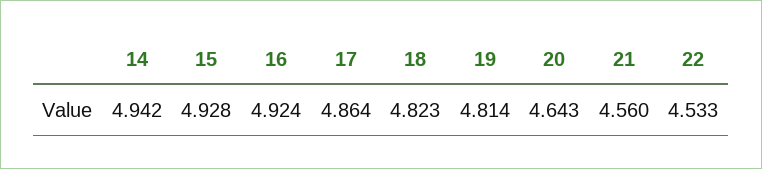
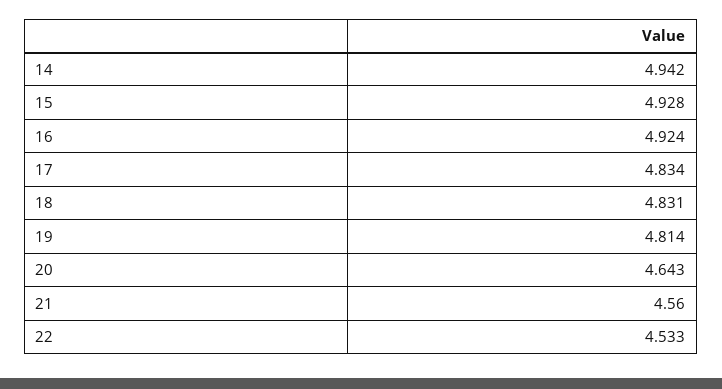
17: 4.864 -> 4.834
18: 4.823 -> 4.831

